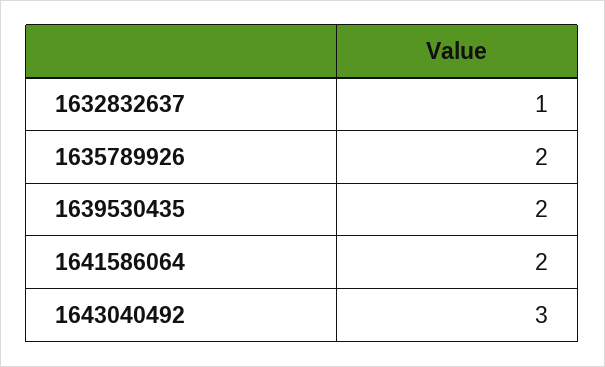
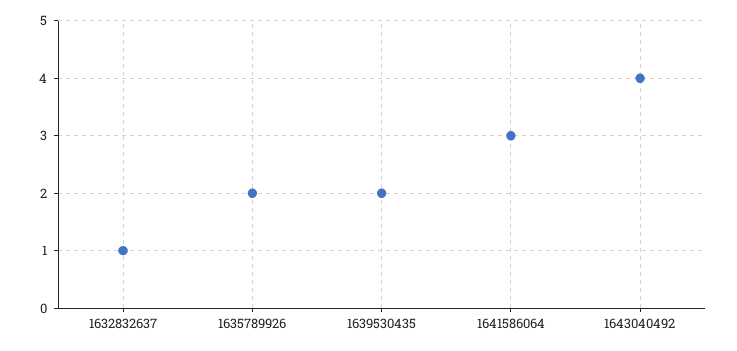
1641586064: 2 -> 3
1643040492: 3 -> 4

